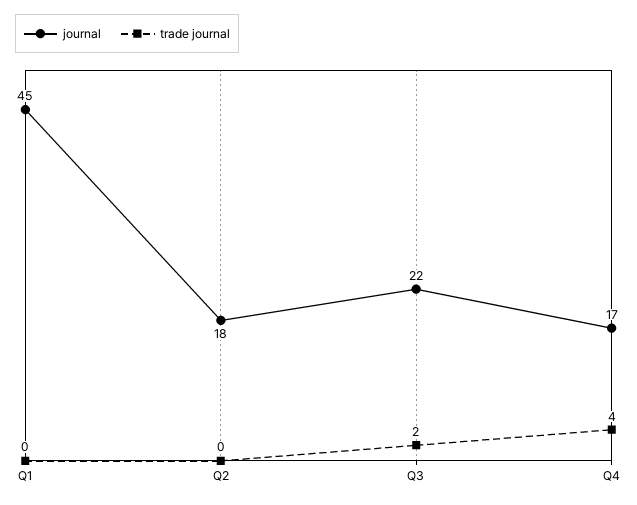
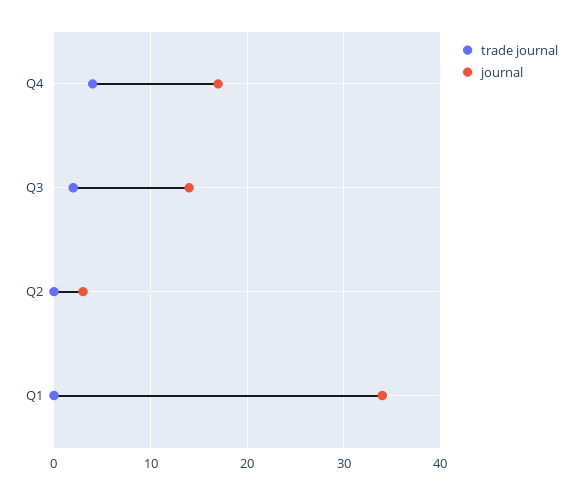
journal, Q1: 45 -> 34
journal, Q2: 18 -> 3
journal, Q3: 22 -> 14

